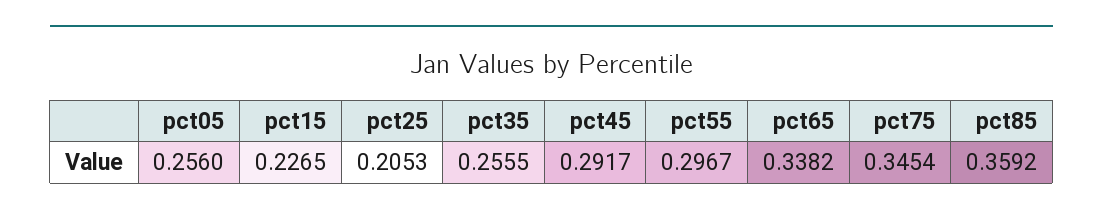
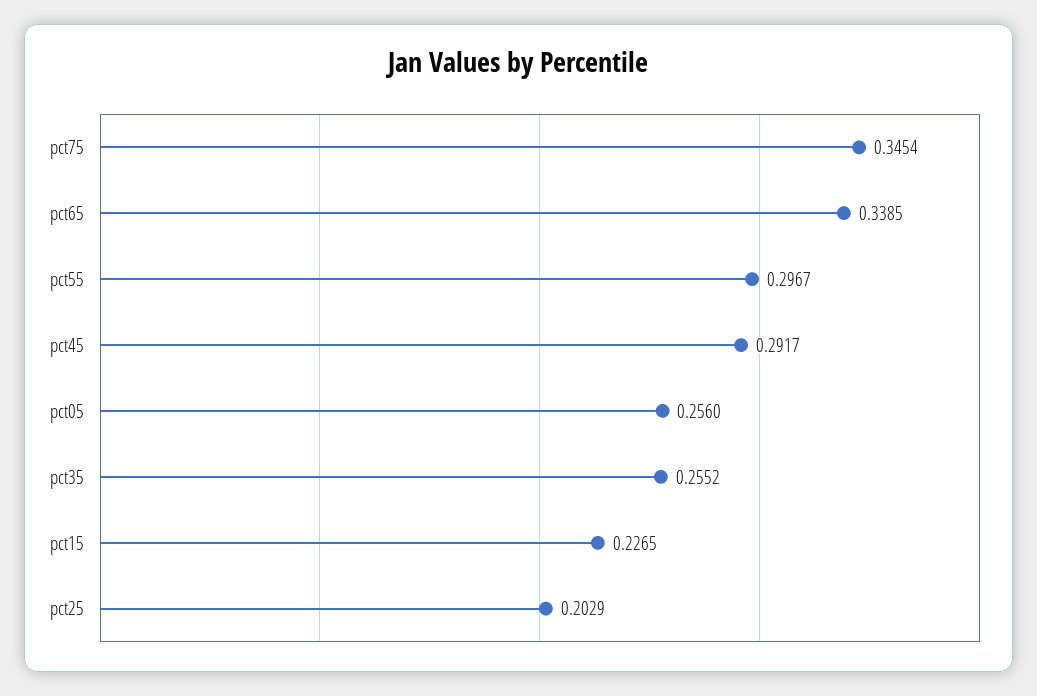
pct25: 0.2053 -> 0.2029
pct35: 0.2555 -> 0.2552
pct65: 0.3382 -> 0.3385
pct85: 0.3592 -> none

